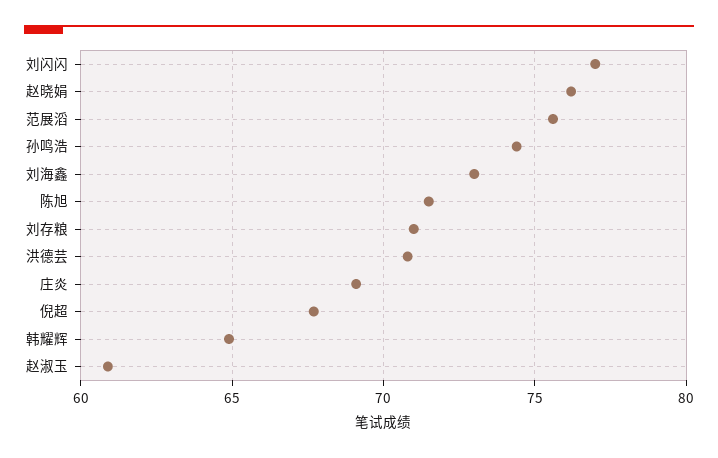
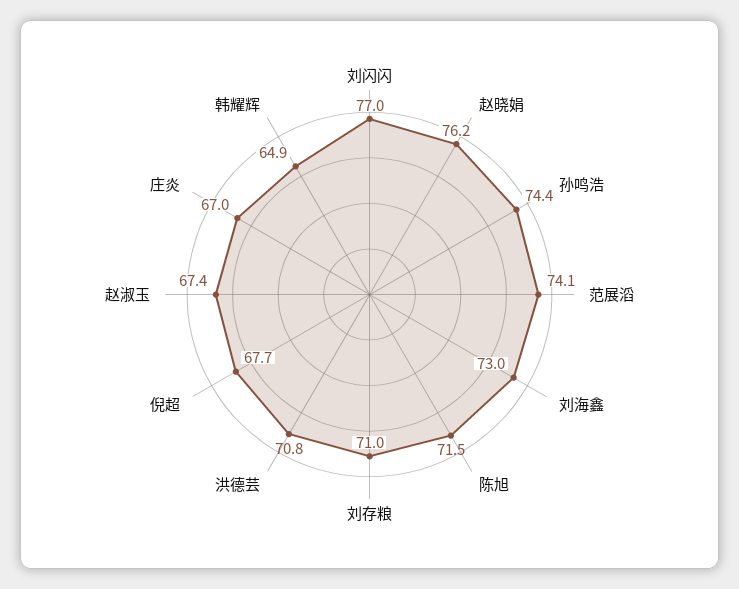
范展滔: 75.5 -> 74.1
庄炎: 69 -> 67
赵淑玉: 61 -> 67.4

